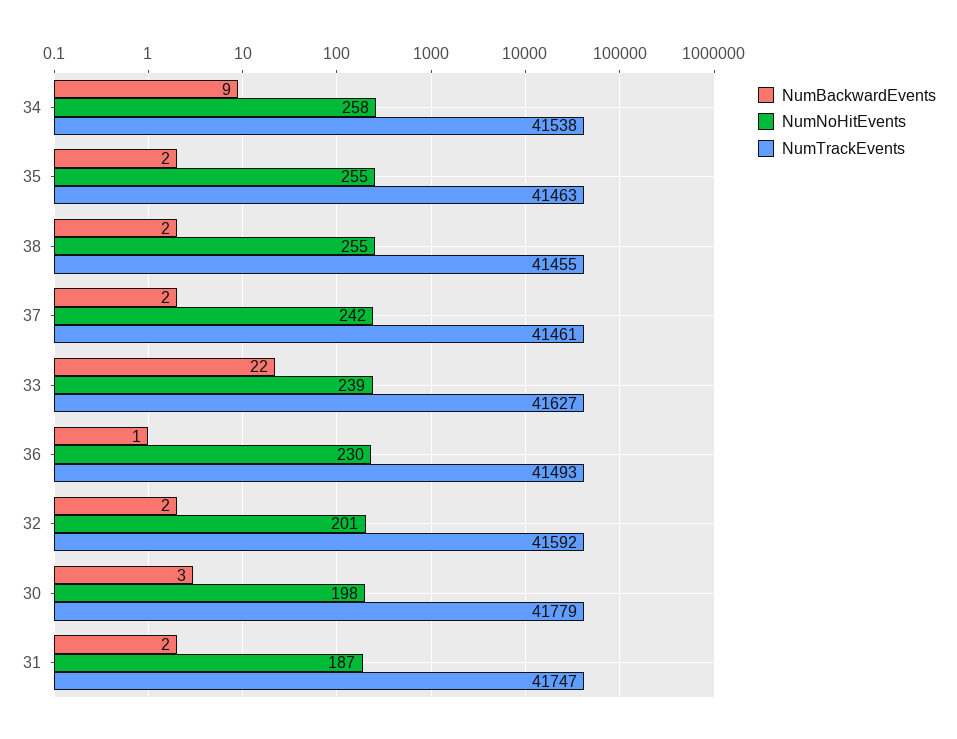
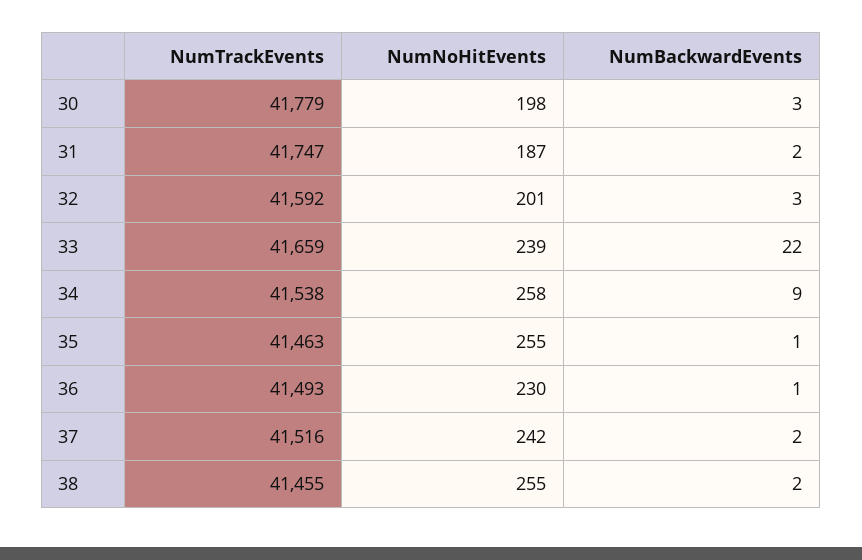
NumBackwardEvents, 35: 2 -> 1
NumTrackEvents, 37: 41461 -> 41516
NumTrackEvents, 33: 41627 -> 41659
NumBackwardEvents, 32: 2 -> 3

